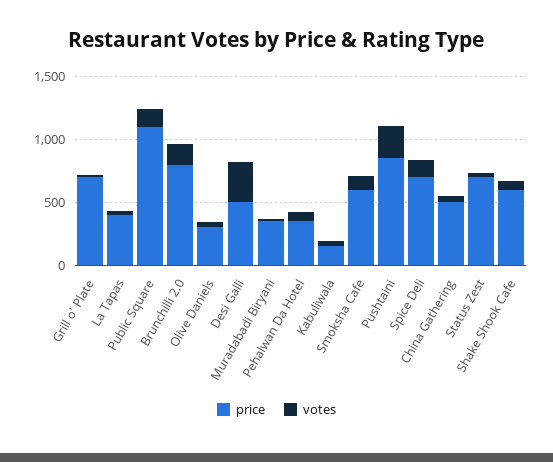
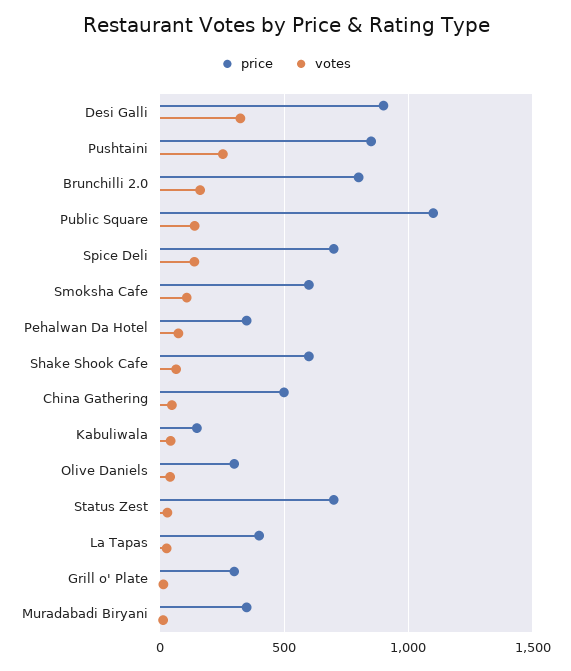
price, Grill o' Plate: 700 -> 300
price, Desi Galli: 500 -> 900

